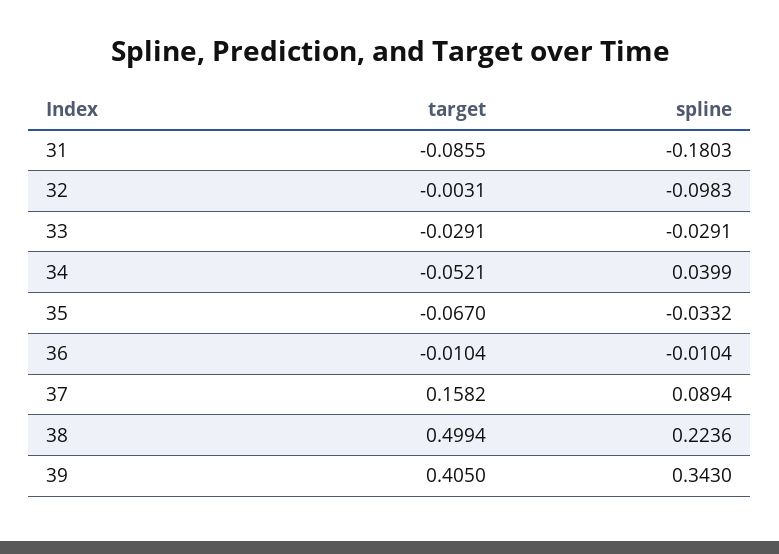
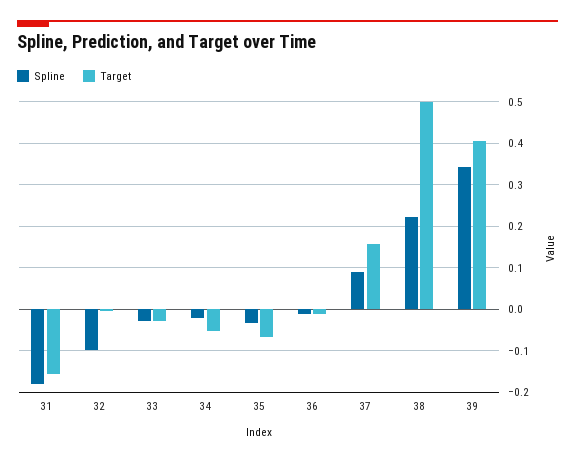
target, 31: -0.0855 -> -0.16
spline, 34: 0.0399 -> -0.02

